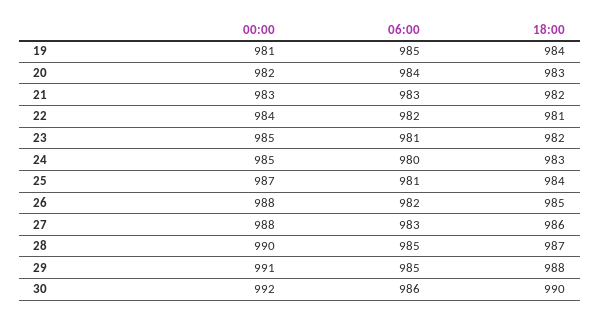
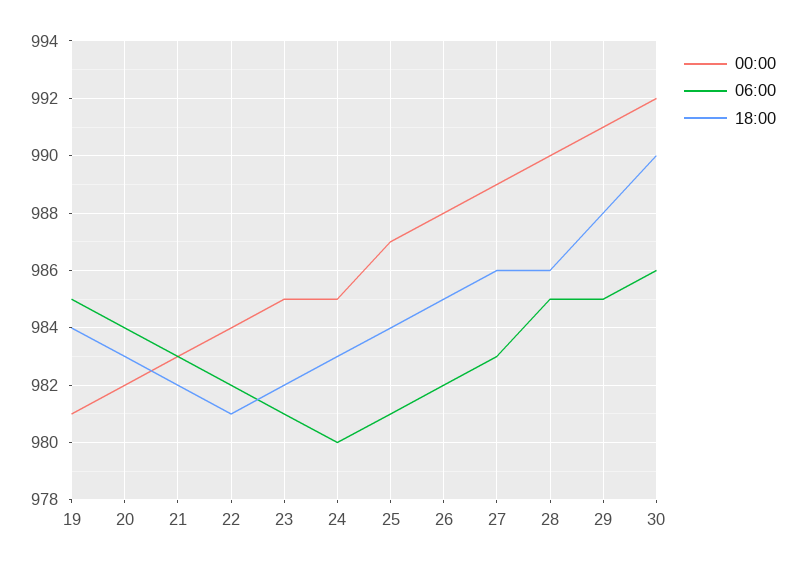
00:00, 27: 988 -> 989
18:00, 28: 987 -> 986

